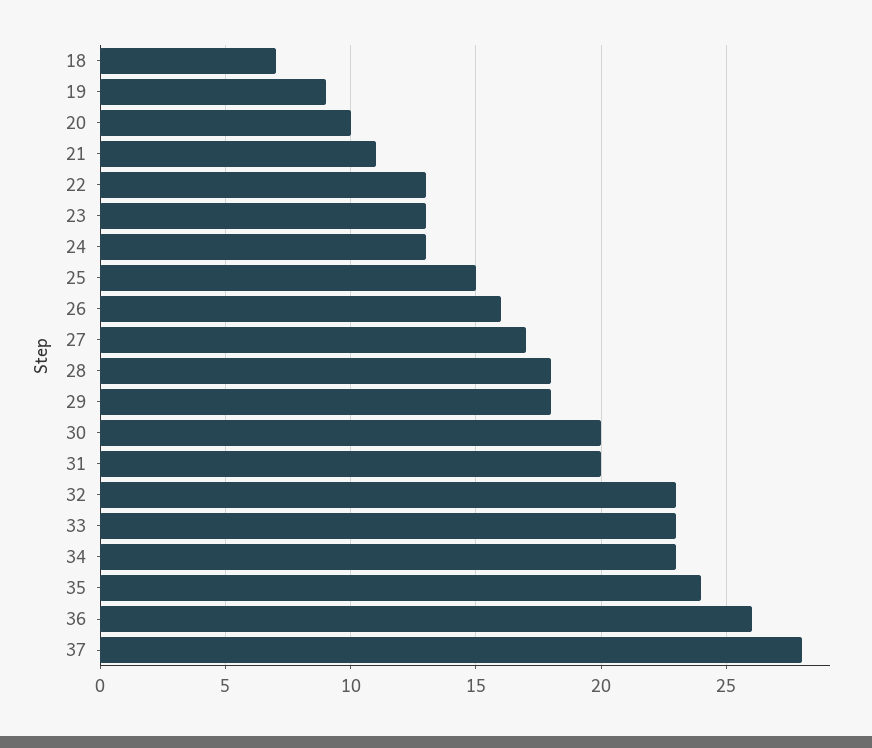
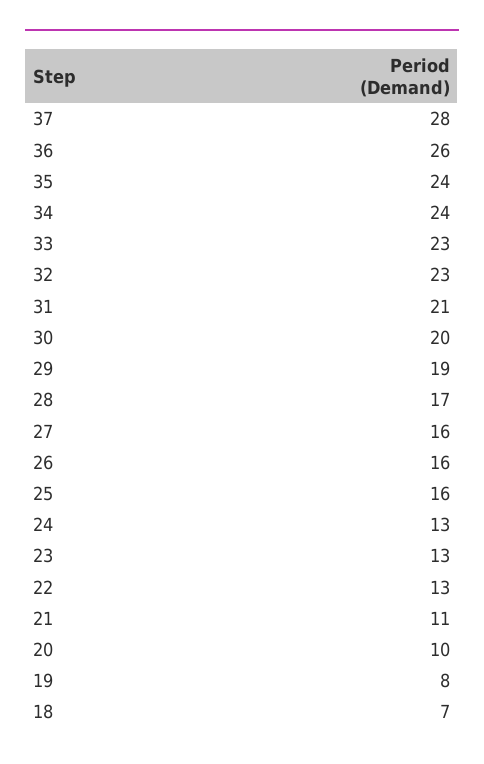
19: 9 -> 8
25: 15 -> 16
27: 17 -> 16
28: 18 -> 17
29: 18 -> 19
31: 20 -> 21
34: 23 -> 24

